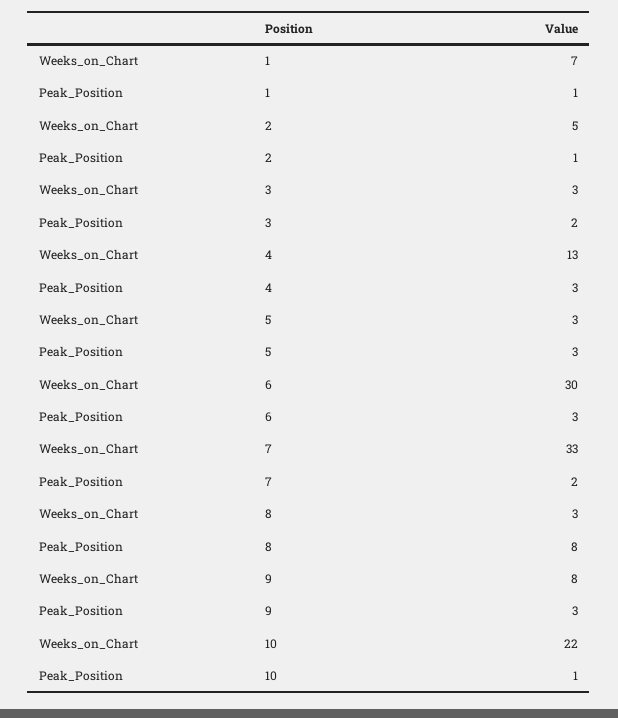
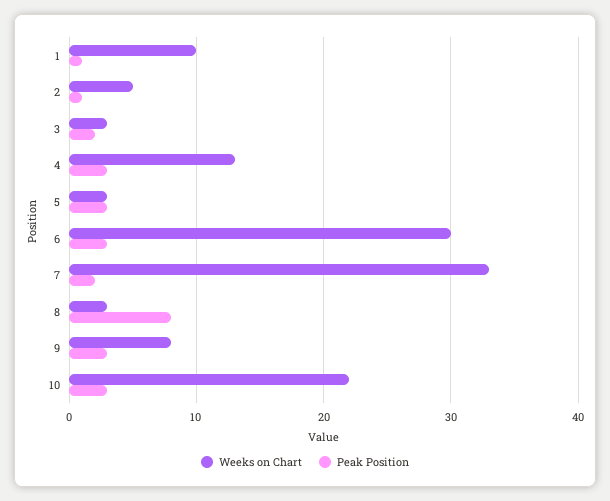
Weeks_on_Chart, 1: 7 -> 10
Peak_Position, 10: 1 -> 3

